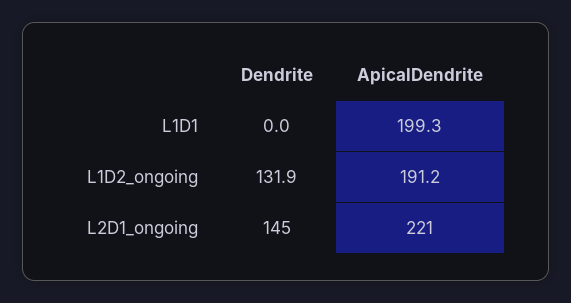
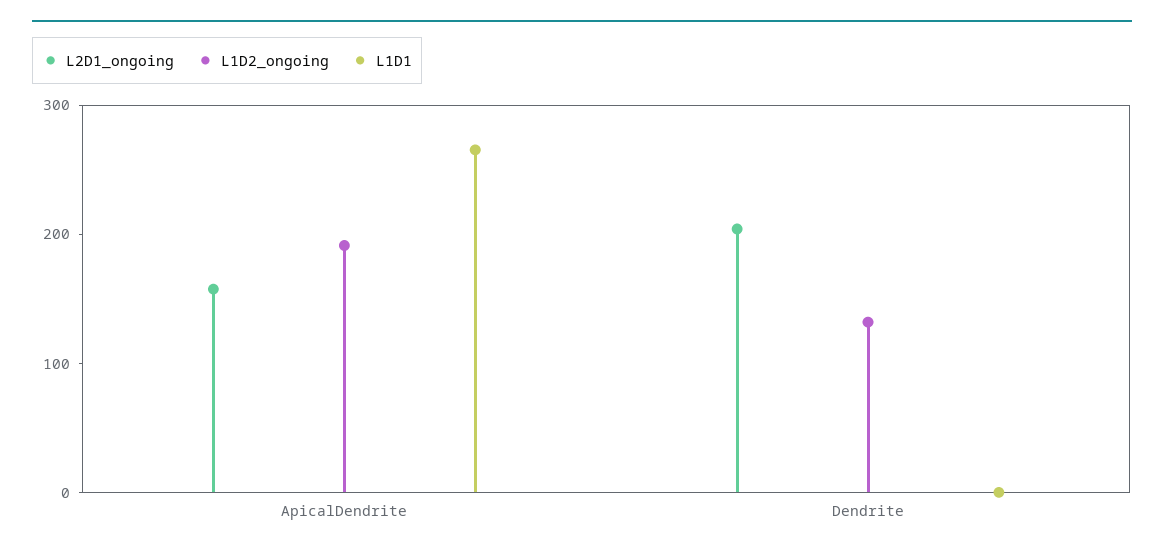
L1D1, ApicalDendrite: 199.3 -> 260
L2D1_ongoing, Dendrite: 145 -> 200
L2D1_ongoing, ApicalDendrite: 221 -> 160

